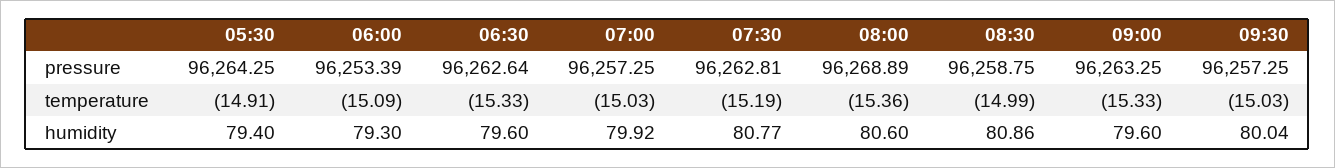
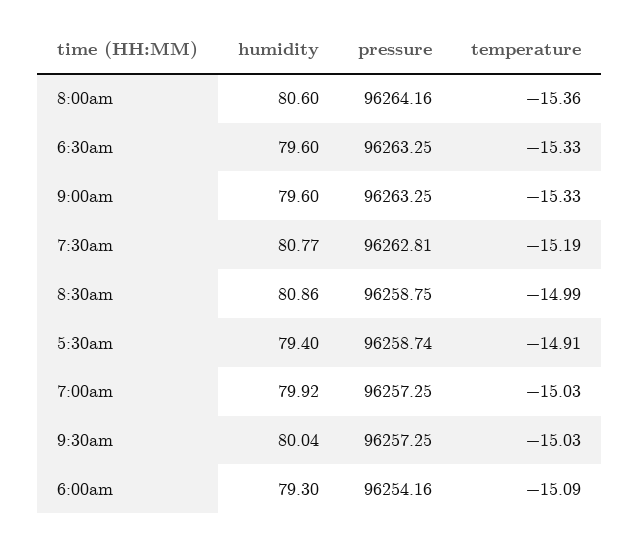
05:30, pressure: 96264.25 -> 96258.74
06:00, pressure: 96253.39 -> 96254.16
06:30, pressure: 96262.64 -> 96263.25
08:00, pressure: 96268.89 -> 96264.16

